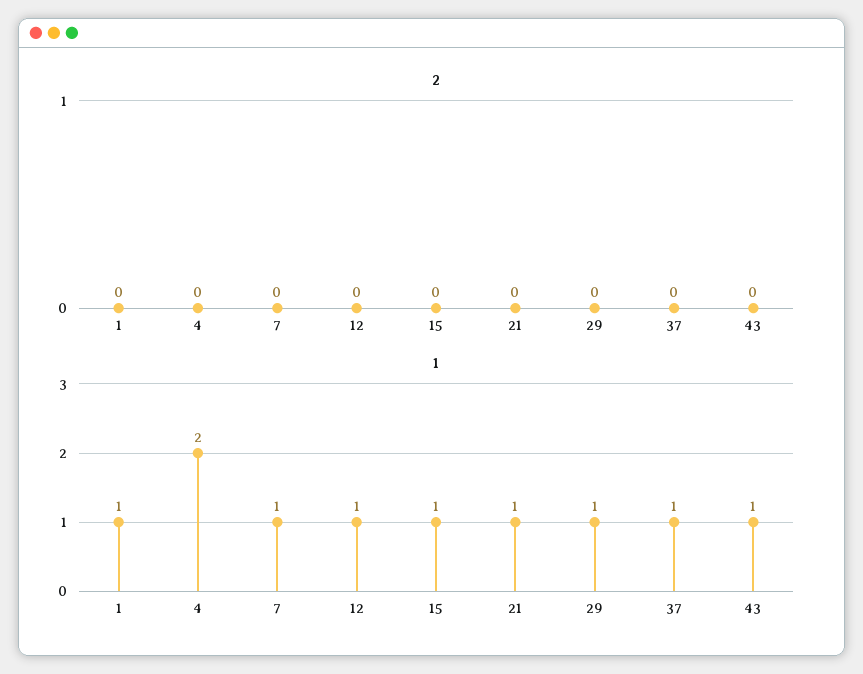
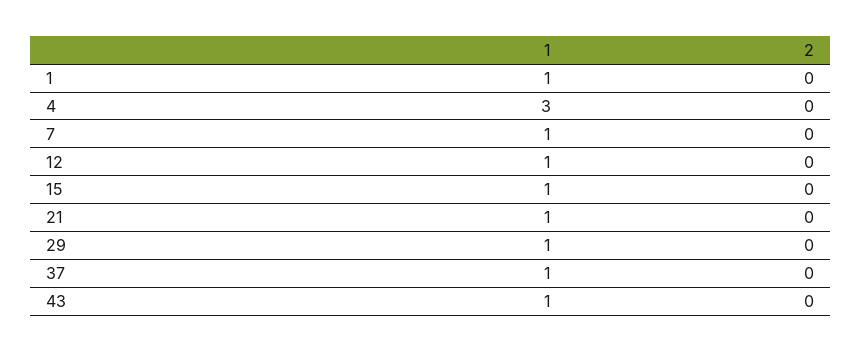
1, 4: 2 -> 3

